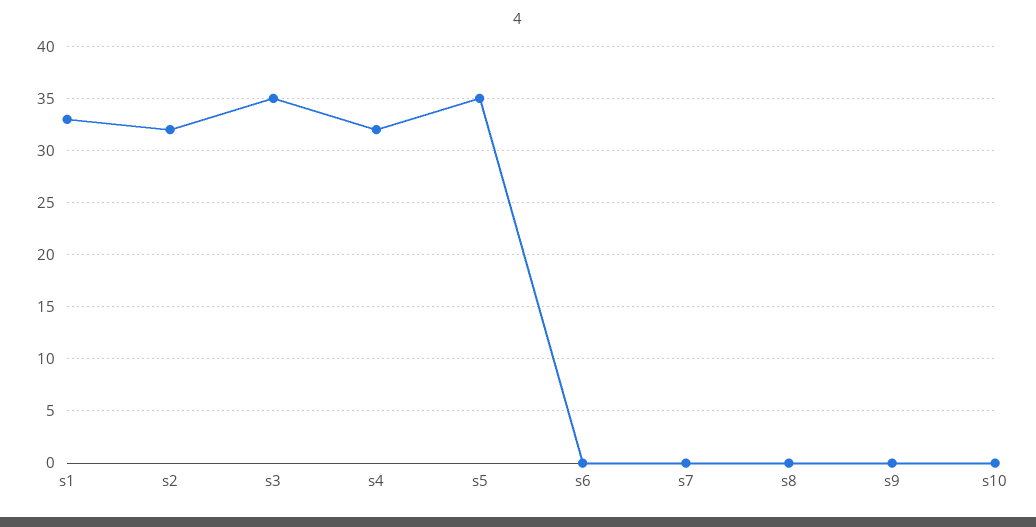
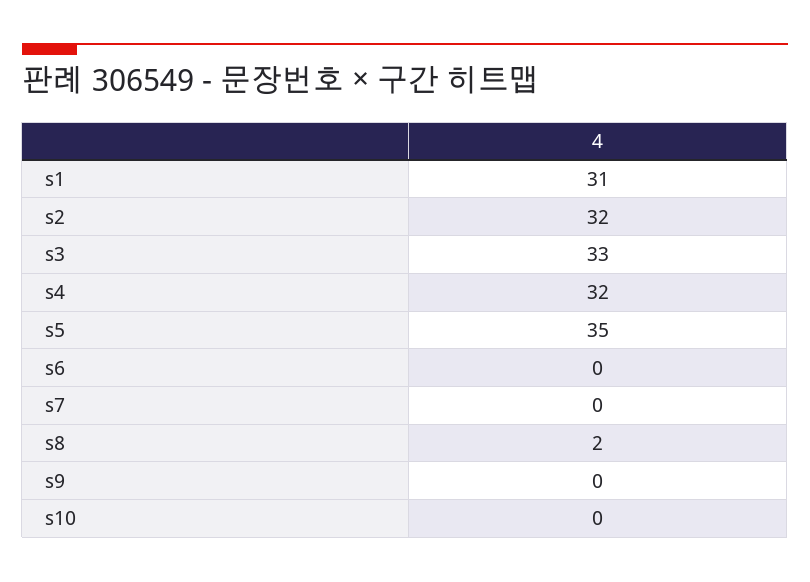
s1: 33 -> 31
s3: 35 -> 33
s8: 0 -> 2

